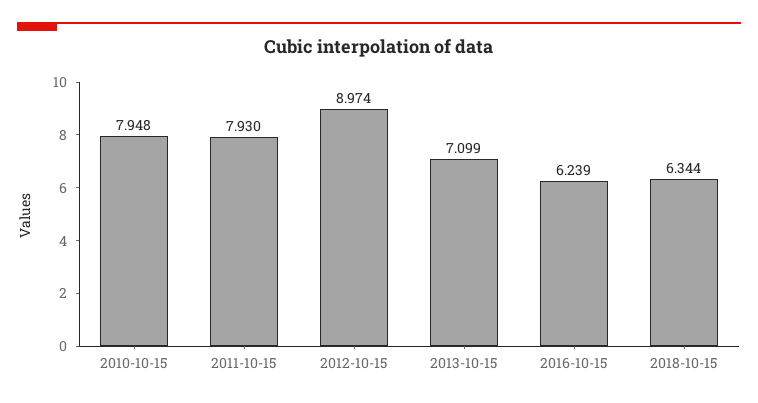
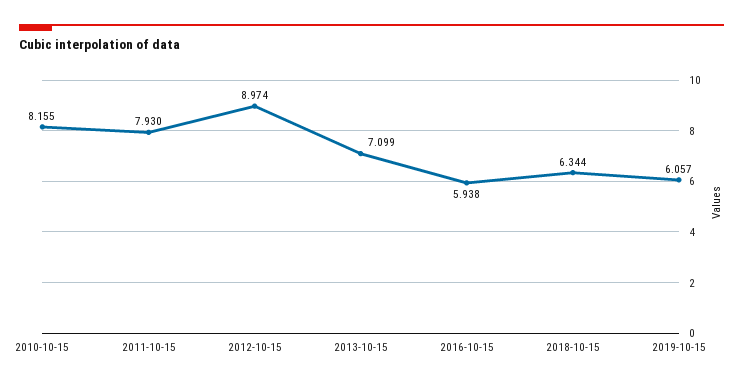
2010-10-15: 7.948 -> 8.155
2016-10-15: 6.239 -> 5.938
2019-10-15: none -> 6.057

